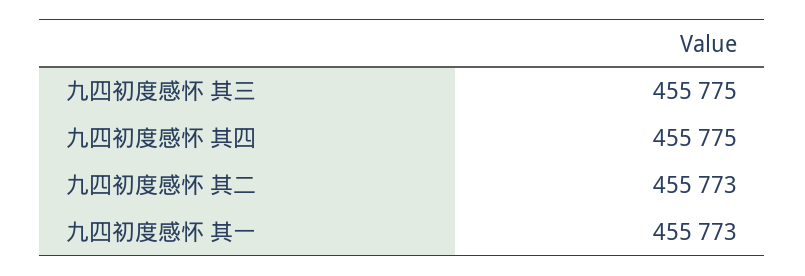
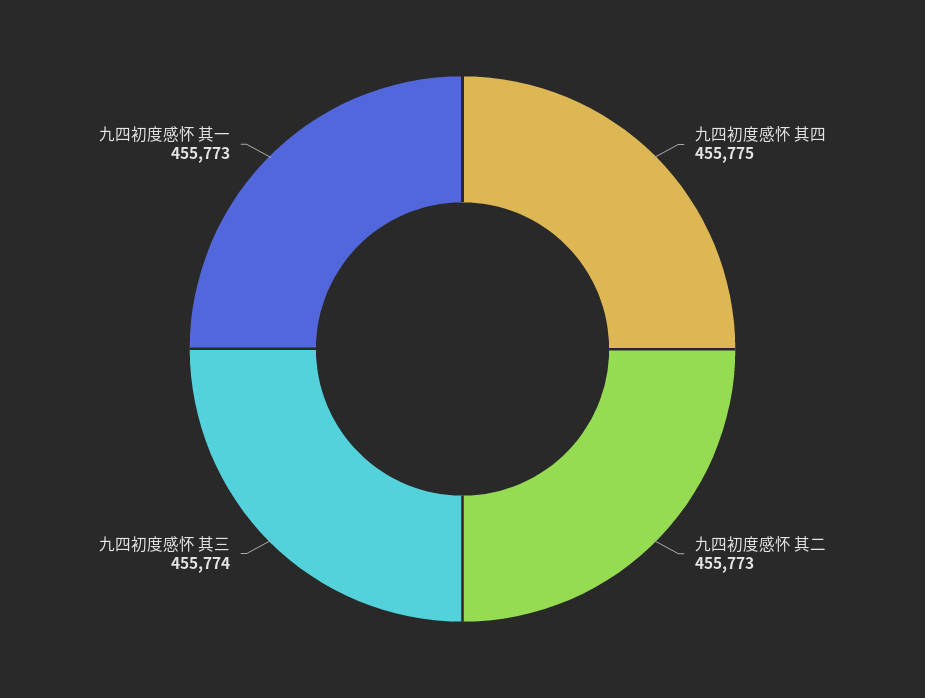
九四初度感怀 其三: 455775 -> 455774

